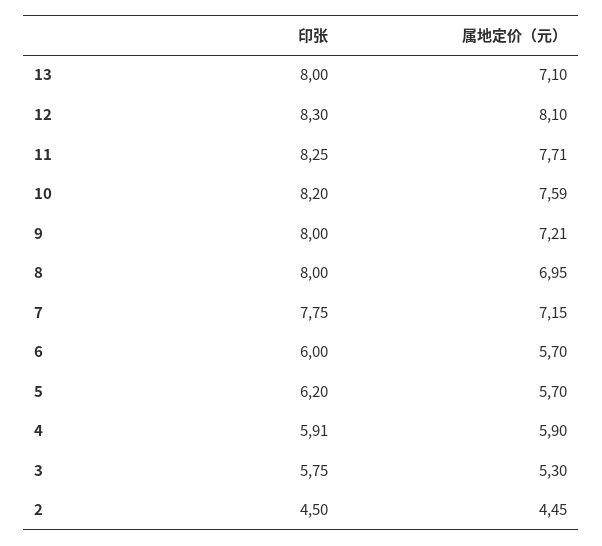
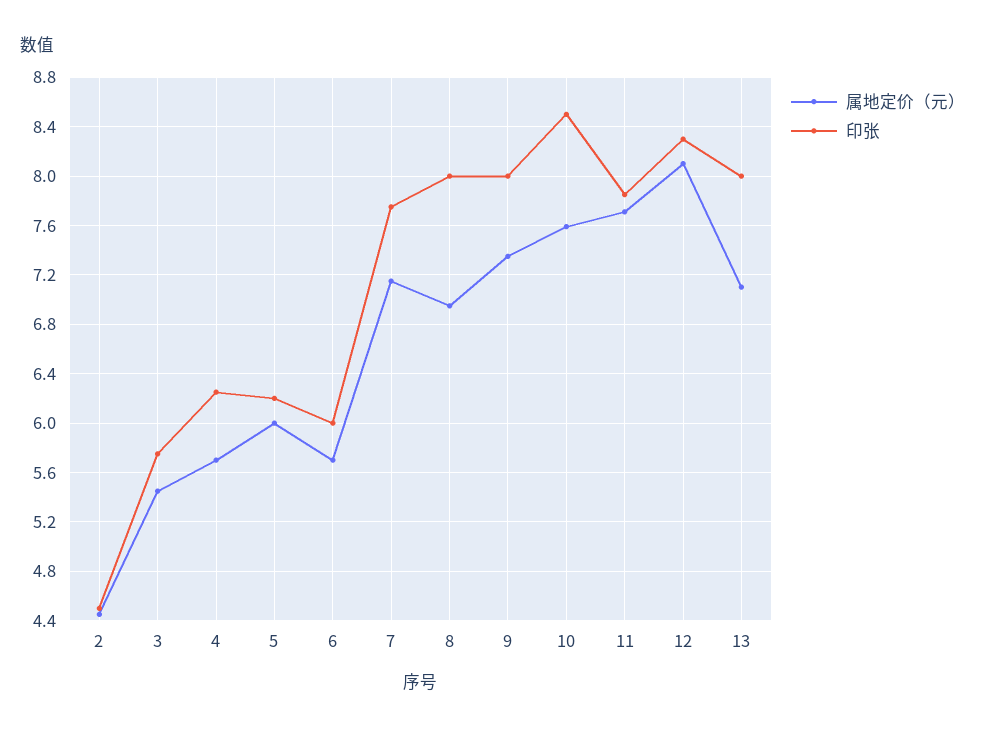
印张, 11: 8.25 -> 7.85
印张, 10: 8.2 -> 8.5
属地定价（元）, 9: 7.21 -> 7.35
属地定价（元）, 5: 5.7 -> 6
印张, 4: 5.91 -> 6.25
属地定价（元）, 4: 5.9 -> 5.7
属地定价（元）, 3: 5.3 -> 5.45

